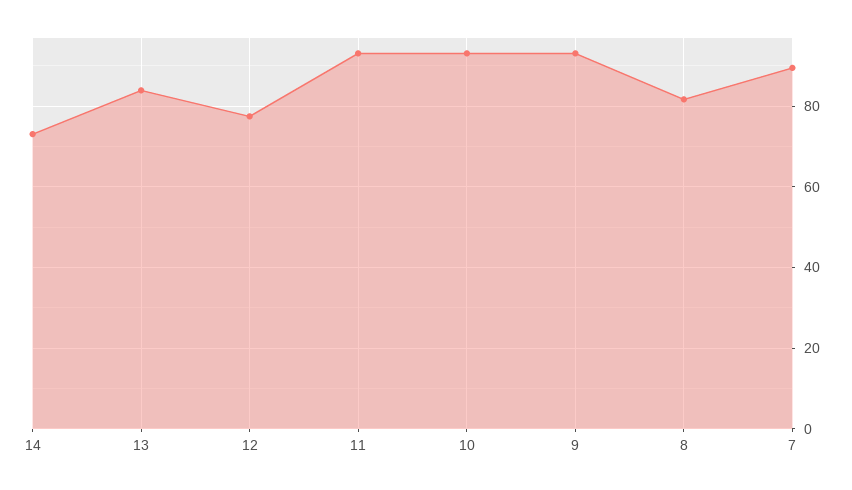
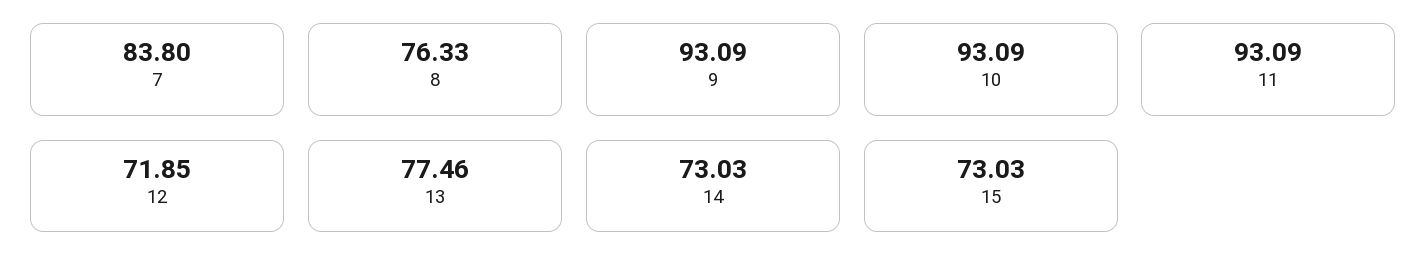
13: 84 -> 77.46
12: 78 -> 71.85
8: 82 -> 76.33
7: 90 -> 83.8
15: none -> 73.03

